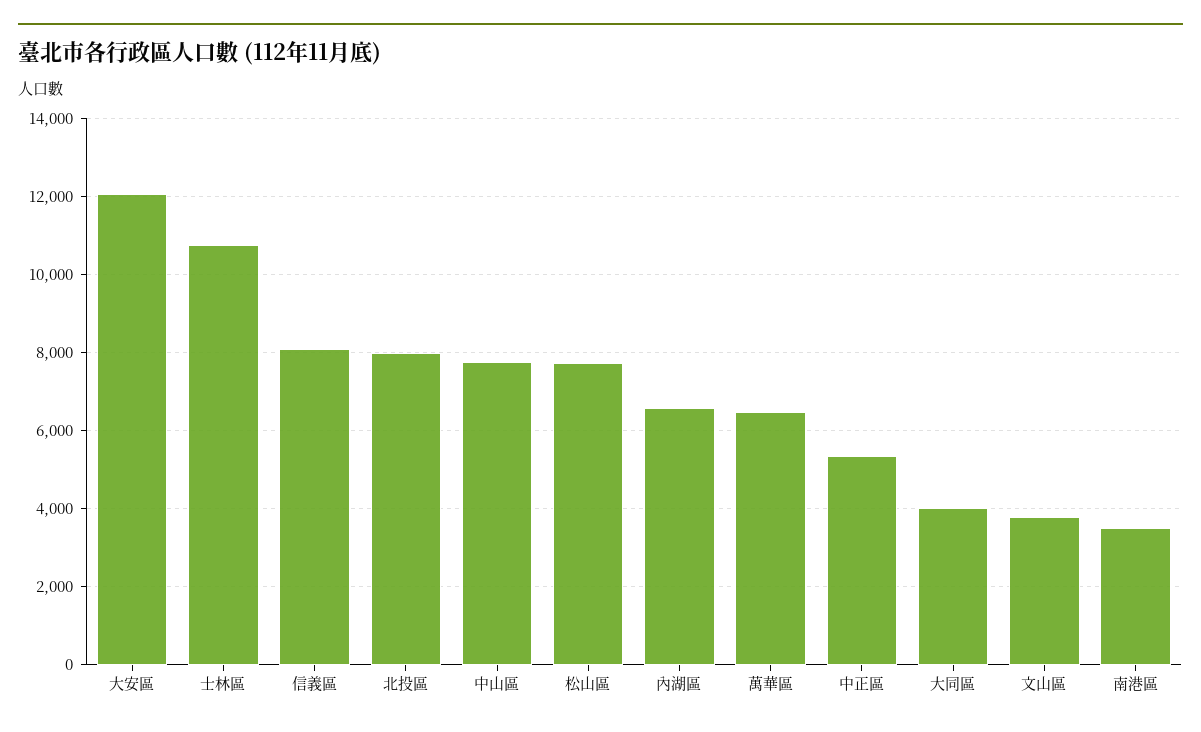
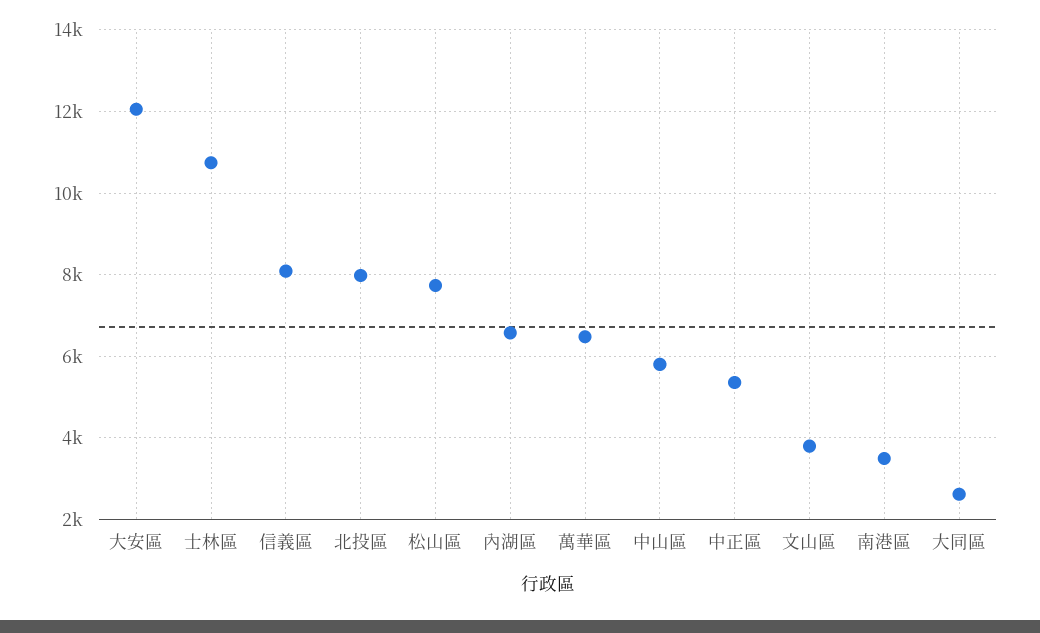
中山區: 7800 -> 5800
大同區: 4000 -> 2600

